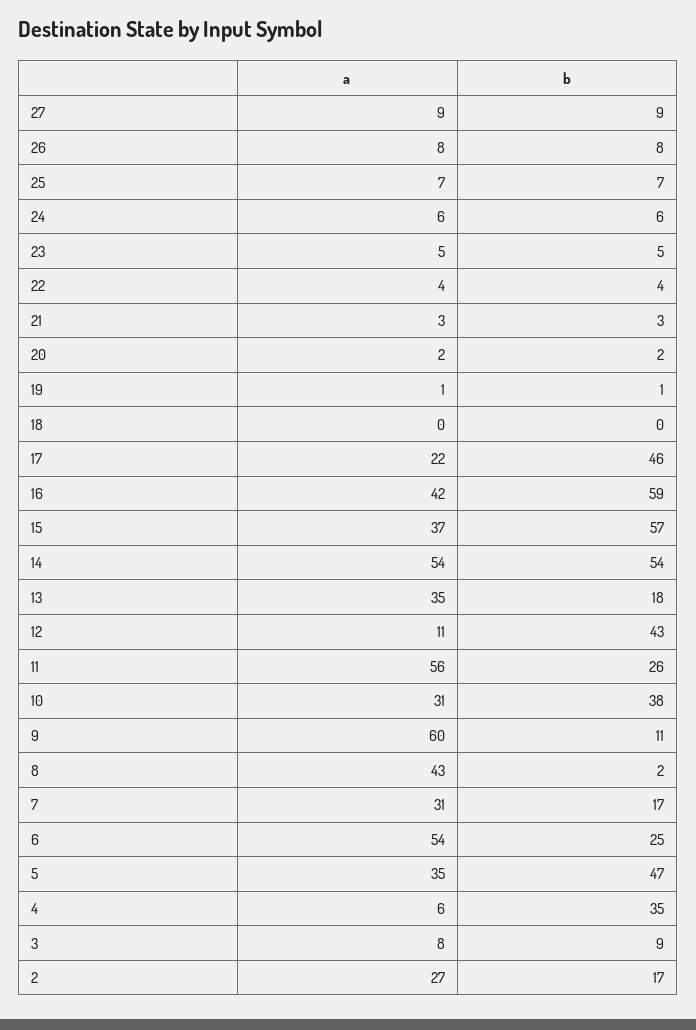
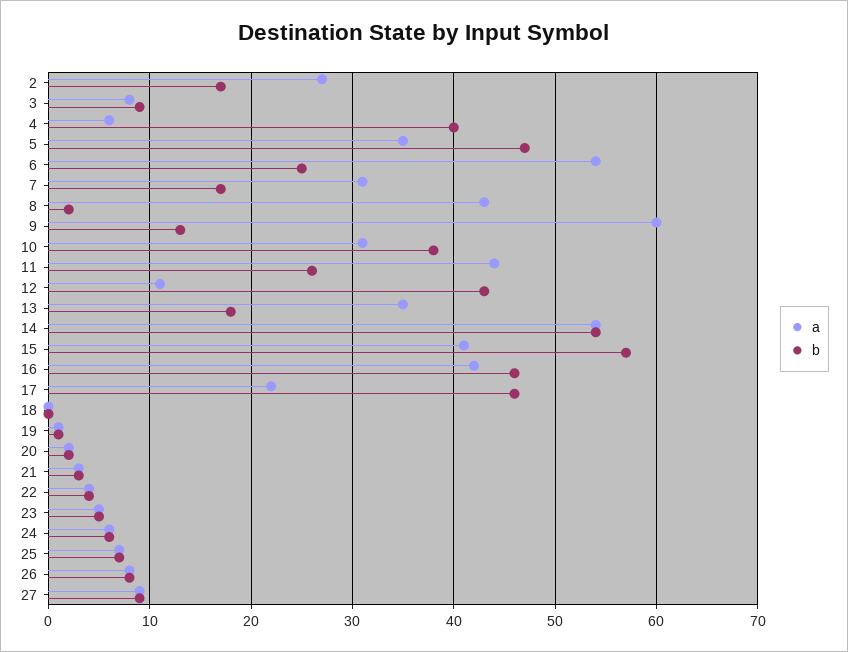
b, 16: 59 -> 46
a, 15: 37 -> 41
a, 11: 56 -> 44
b, 9: 11 -> 13
b, 4: 35 -> 40

